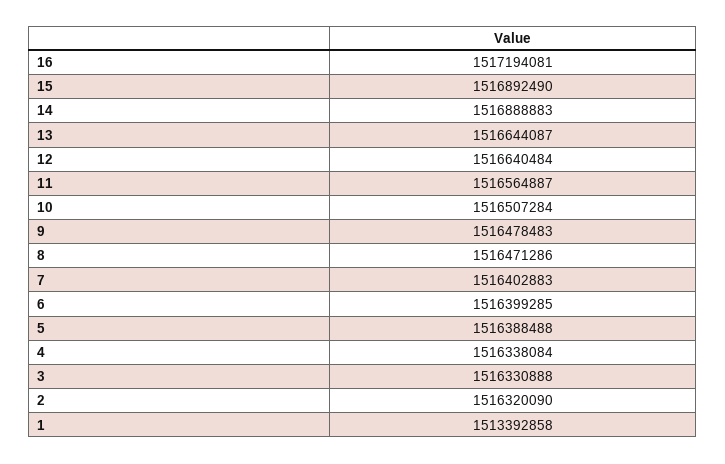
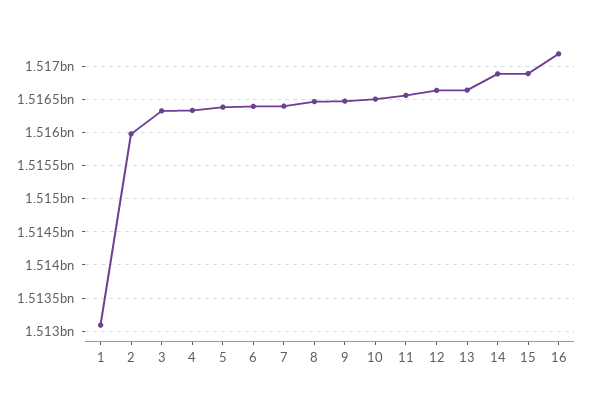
2: 1516320090 -> 1516000000
1: 1513392858 -> 1513100000

